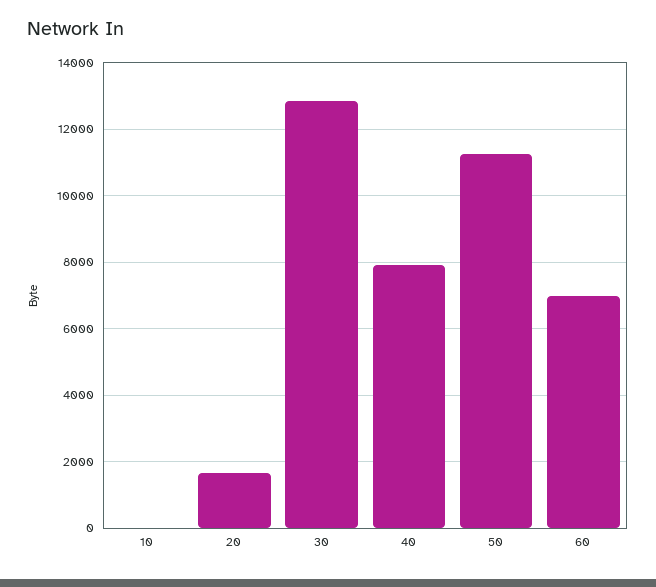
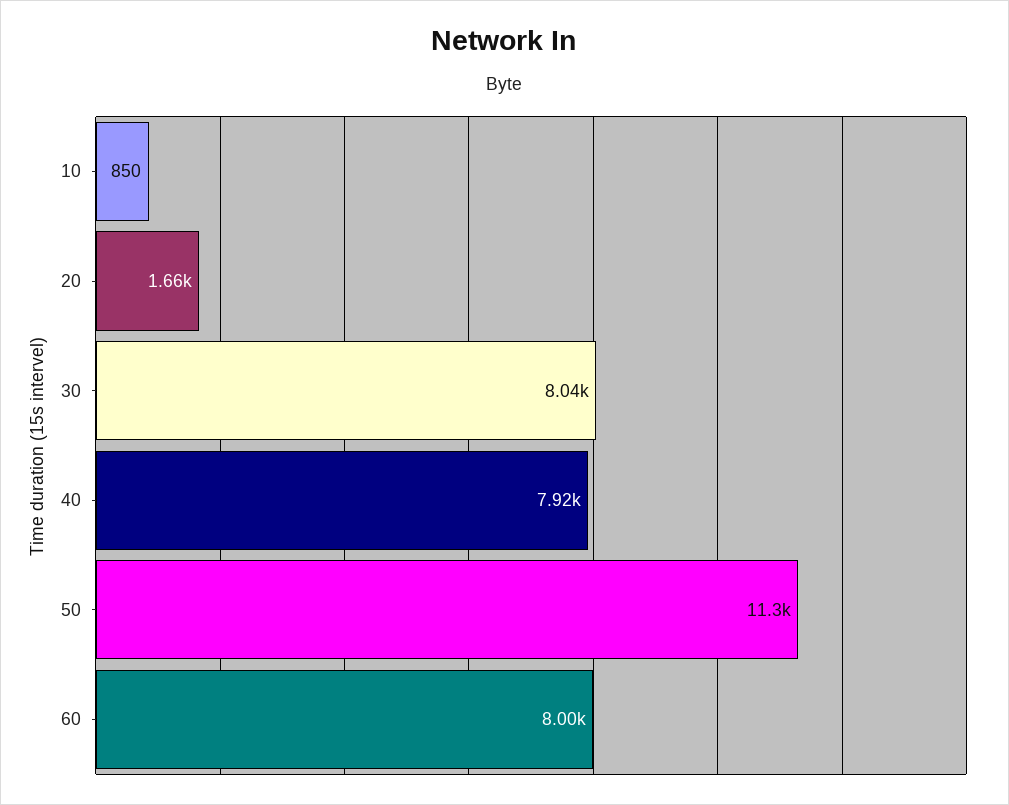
10: 0 -> 850
30: 12800 -> 8040
60: 7000 -> 8000

